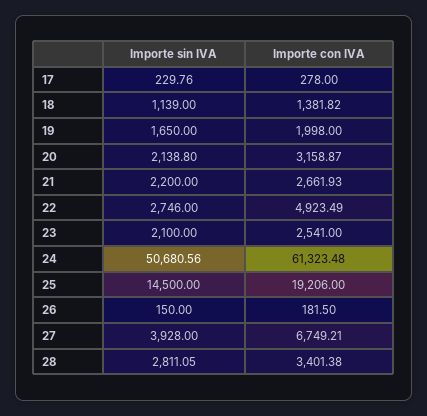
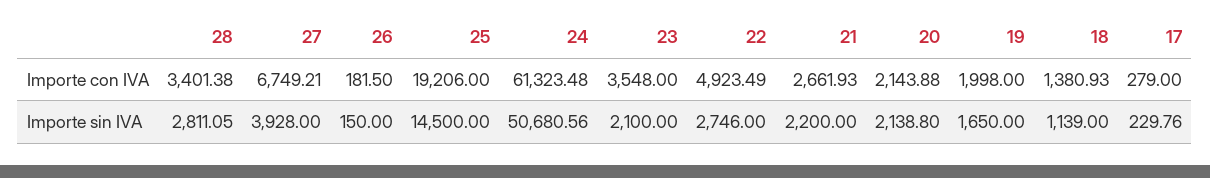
Importe con IVA, 17: 278 -> 279
Importe con IVA, 18: 1381.82 -> 1380.93
Importe con IVA, 20: 3158.87 -> 2143.88
Importe con IVA, 23: 2541 -> 3548

